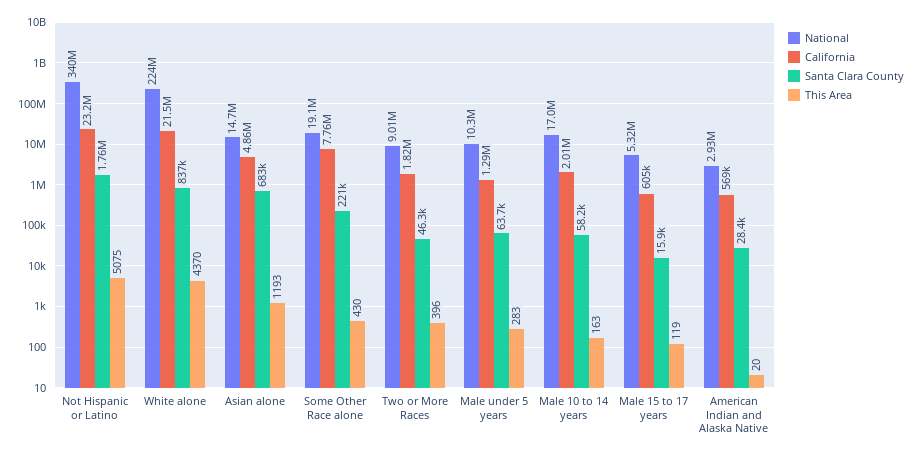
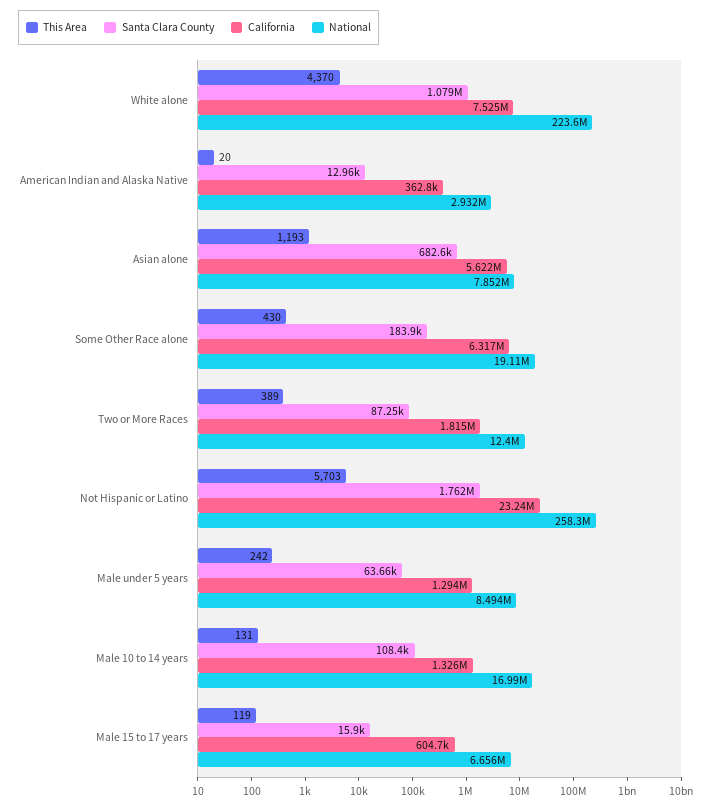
National, Not Hispanic or Latino: 340000000 -> 258300000
This Area, Not Hispanic or Latino: 5075 -> 5703
California, White alone: 21500000 -> 7525000
Santa Clara County, White alone: 837000 -> 1079000
National, Asian alone: 14700000 -> 7852000
California, Asian alone: 4860000 -> 5622000
California, Some Other Race alone: 7760000 -> 6317000
Santa Clara County, Some Other Race alone: 221000 -> 183900
National, Two or More Races: 9010000 -> 12400000
Santa Clara County, Two or More Races: 46300 -> 87250
This Area, Two or More Races: 396 -> 389
National, Male under 5 years: 10300000 -> 8494000
This Area, Male under 5 years: 283 -> 242
California, Male 10 to 14 years: 2010000 -> 1326000
Santa Clara County, Male 10 to 14 years: 58200 -> 108400
This Area, Male 10 to 14 years: 163 -> 131
National, Male 15 to 17 years: 5320000 -> 6656000
California, American Indian and Alaska Native: 569000 -> 362800
Santa Clara County, American Indian and Alaska Native: 28400 -> 12960

